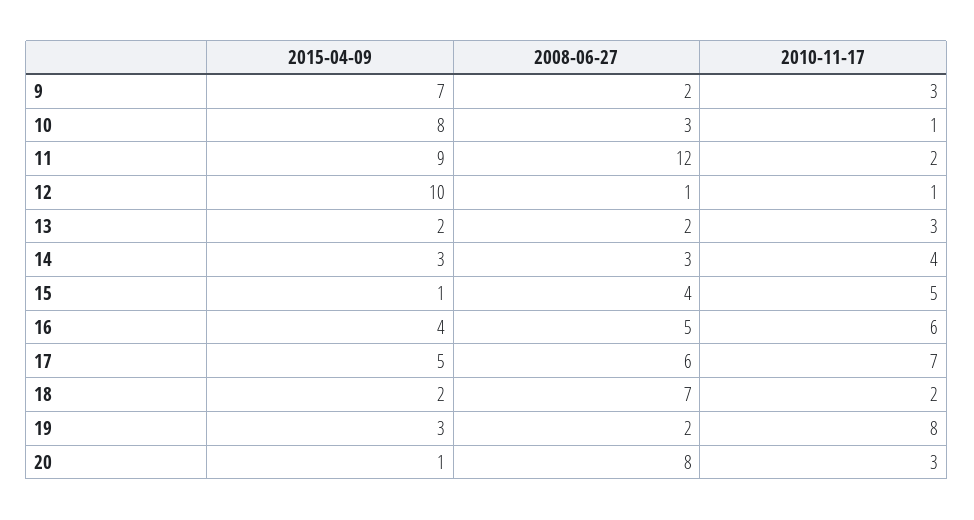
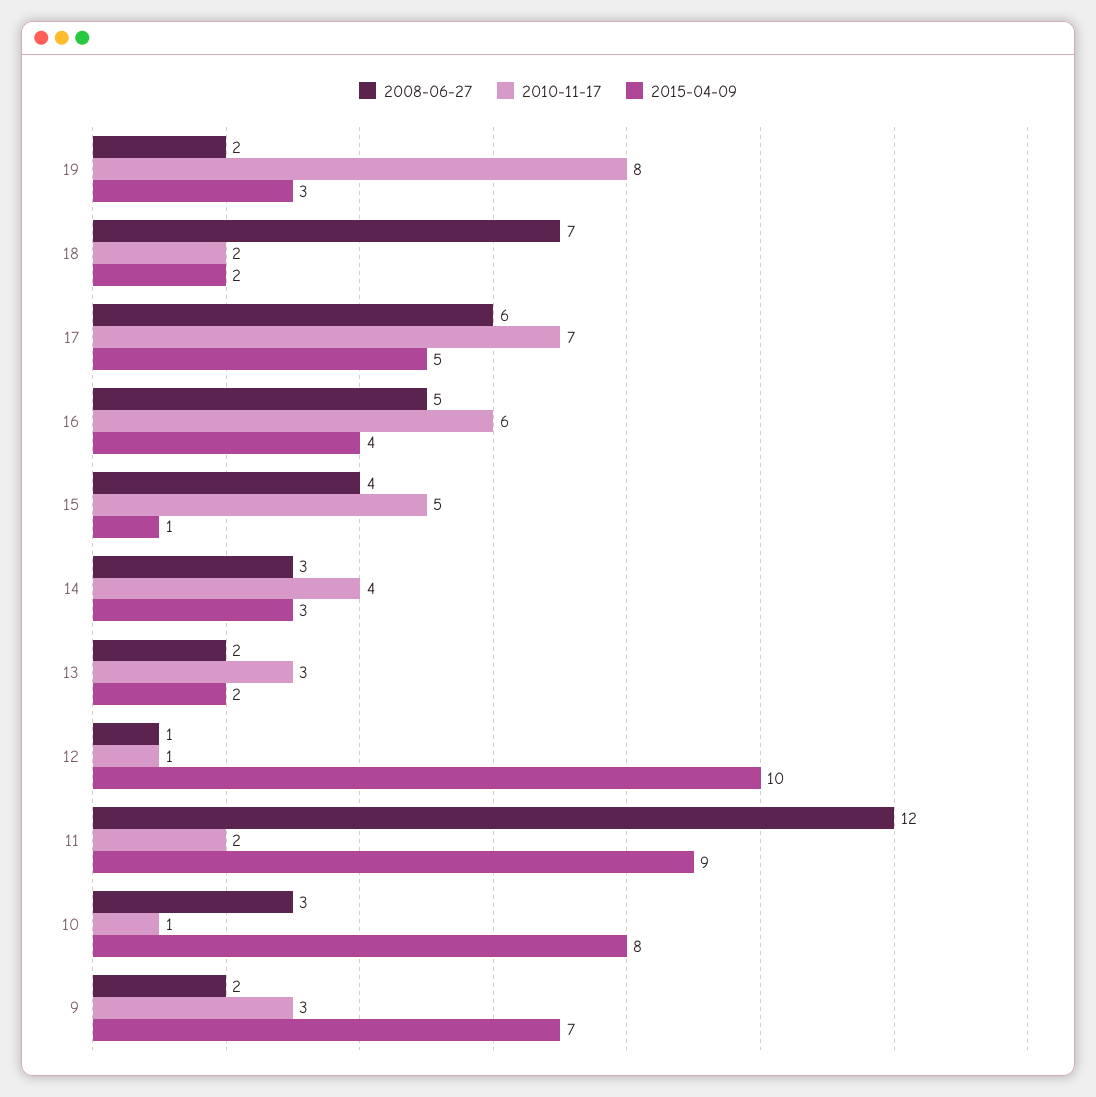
2015-04-09, 20: 1 -> none
2008-06-27, 20: 8 -> none
2010-11-17, 20: 3 -> none

